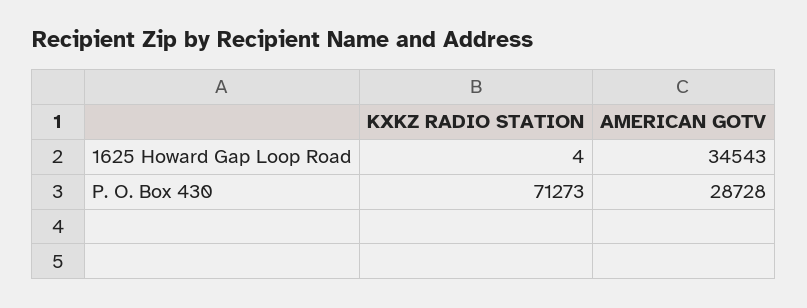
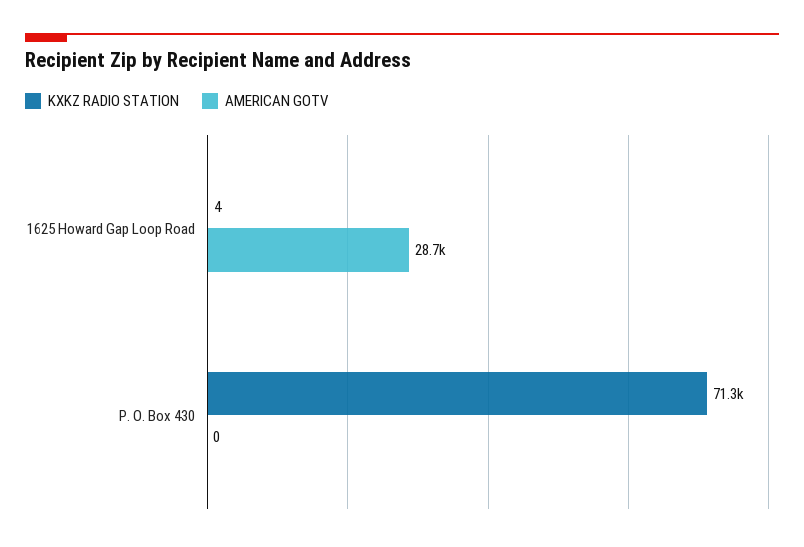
AMERICAN GOTV, 1625 Howard Gap Loop Road: 34543 -> 28700
AMERICAN GOTV, P. O. Box 430: 28728 -> 0

